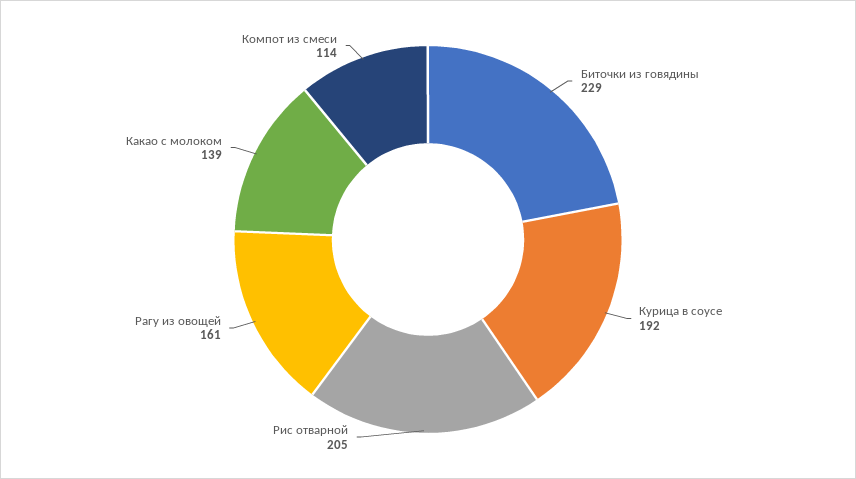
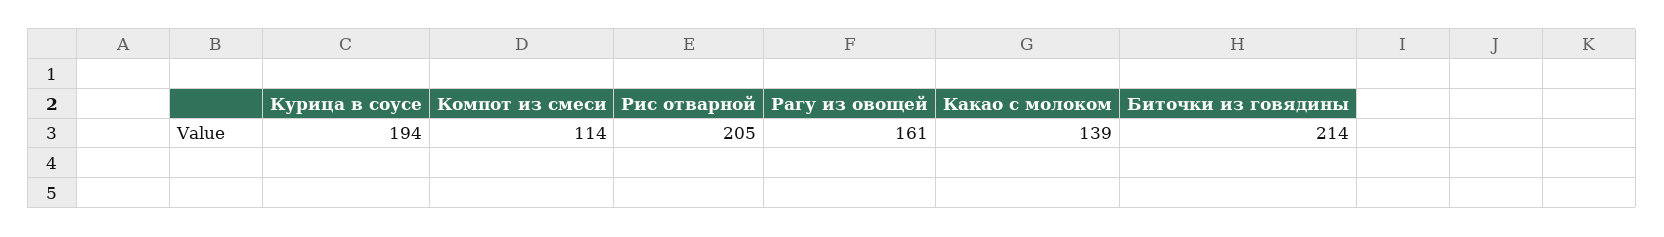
Биточки из говядины: 229 -> 214
Курица в соусе: 192 -> 194

